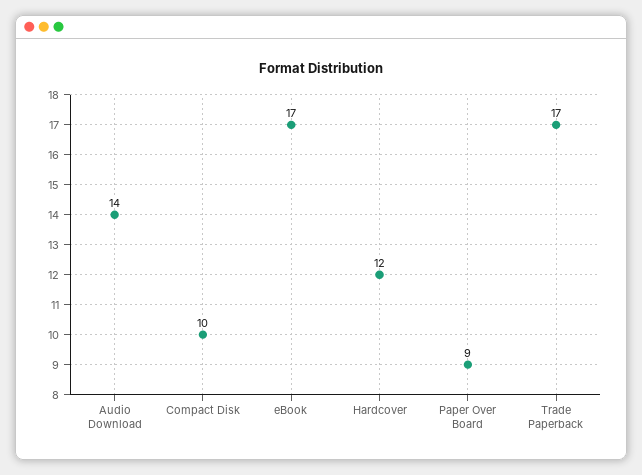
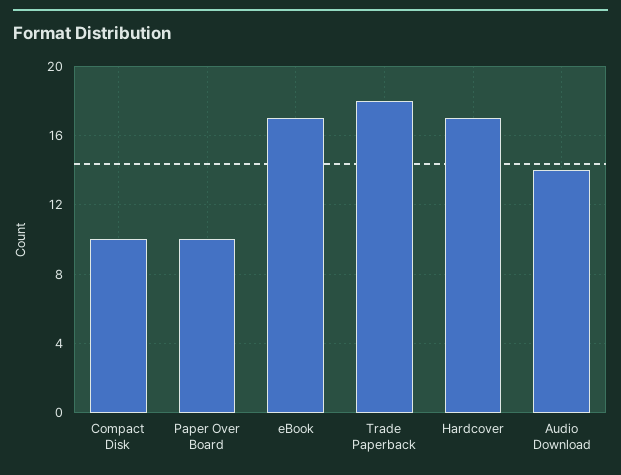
Hardcover: 12 -> 17
Paper Over Board: 9 -> 10
Trade Paperback: 17 -> 18

